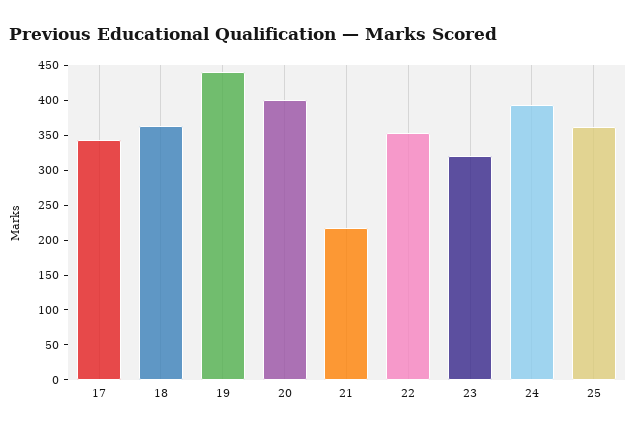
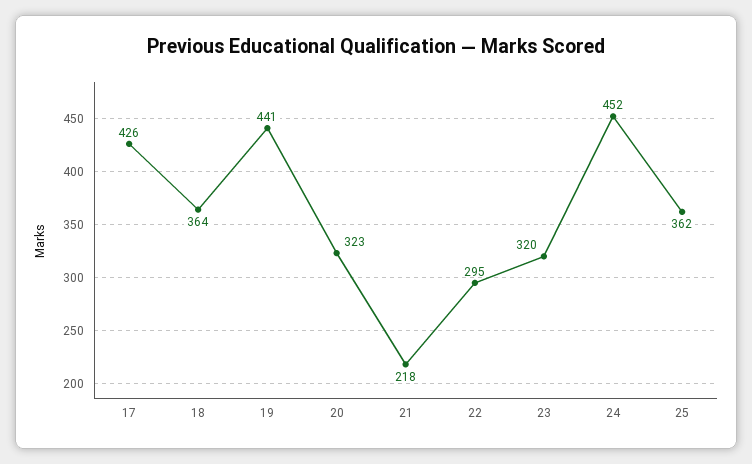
17: 350 -> 426
20: 400 -> 323
22: 350 -> 295
24: 400 -> 452

